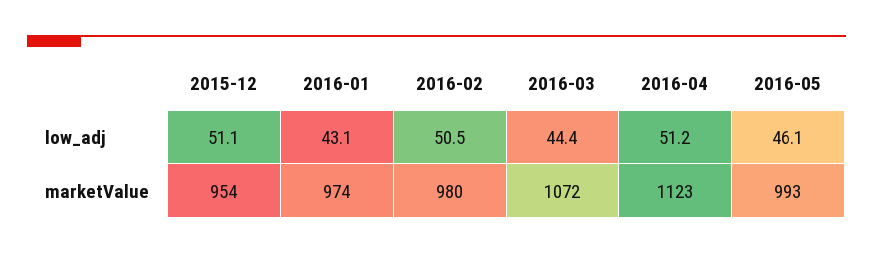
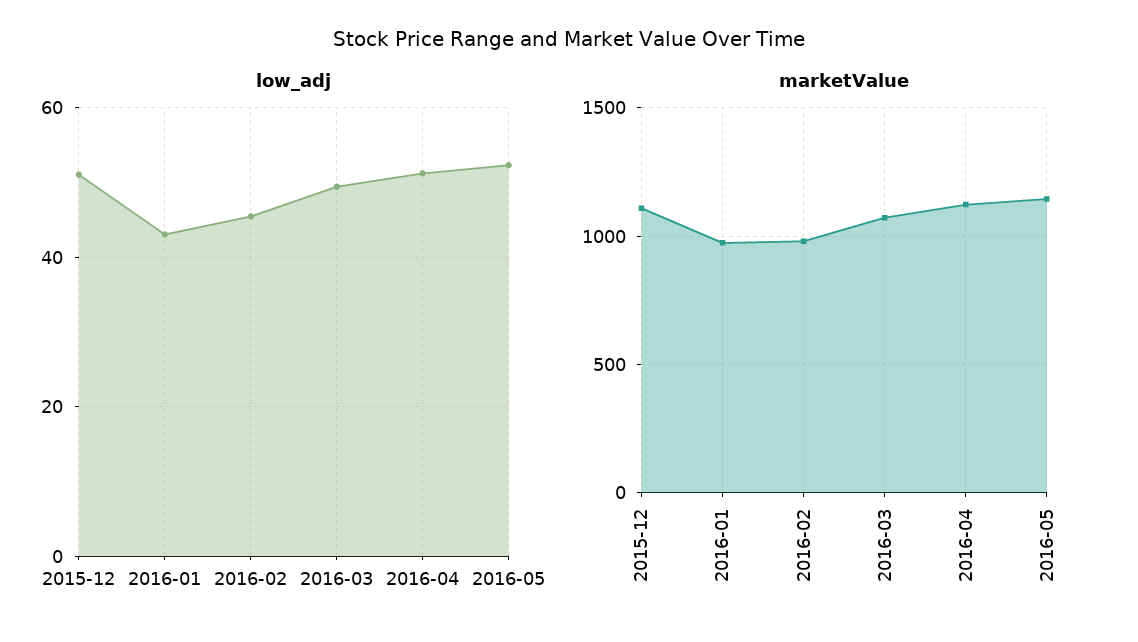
low_adj, 2016-02: 50.5 -> 46
low_adj, 2016-03: 44.4 -> 50
low_adj, 2016-05: 46.1 -> 52
marketValue, 2015-12: 954 -> 1100
marketValue, 2016-05: 993 -> 1150

